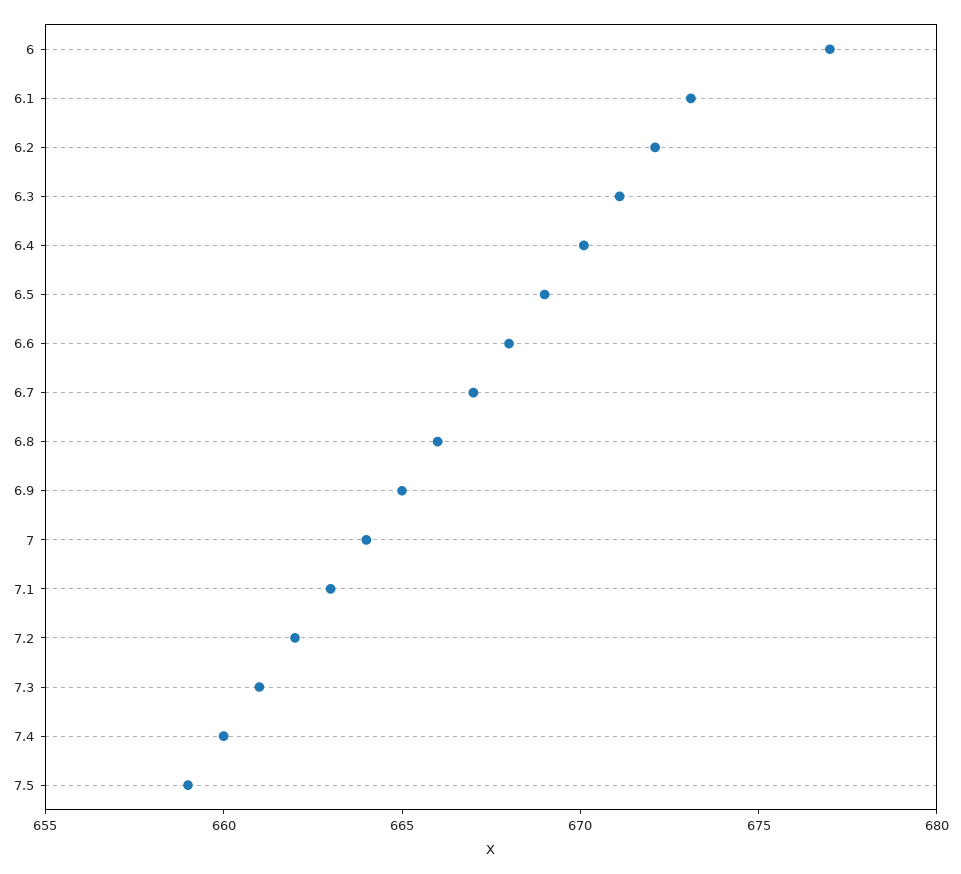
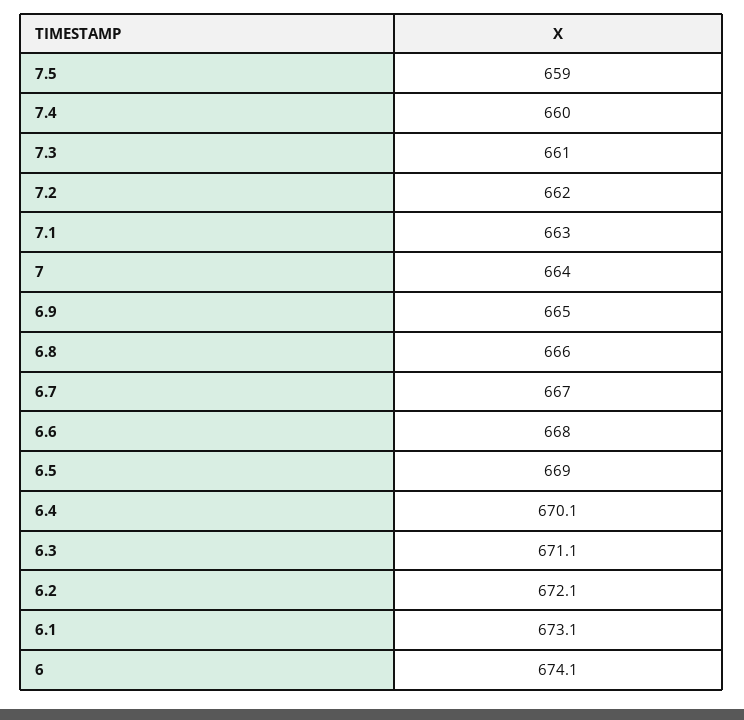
6: 677 -> 674.1

